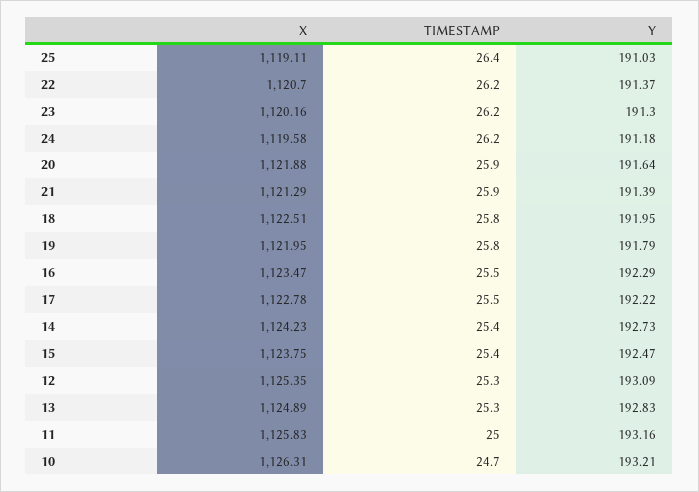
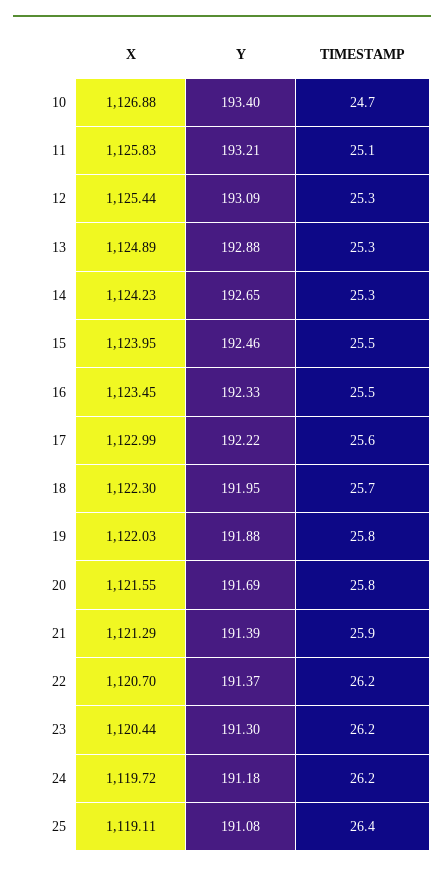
Y, 25: 191.03 -> 191.08
X, 23: 1120.16 -> 1120.44
X, 24: 1119.58 -> 1119.72
X, 20: 1121.88 -> 1121.55
TIMESTAMP, 20: 25.9 -> 25.8
Y, 20: 191.64 -> 191.69
X, 18: 1122.51 -> 1122.3
TIMESTAMP, 18: 25.8 -> 25.7
X, 19: 1121.95 -> 1122.03
Y, 19: 191.79 -> 191.88
X, 16: 1123.47 -> 1123.45
Y, 16: 192.29 -> 192.33
X, 17: 1122.78 -> 1122.99
TIMESTAMP, 17: 25.5 -> 25.6
TIMESTAMP, 14: 25.4 -> 25.3
Y, 14: 192.73 -> 192.65
X, 15: 1123.75 -> 1123.95
TIMESTAMP, 15: 25.4 -> 25.5
Y, 15: 192.47 -> 192.46
X, 12: 1125.35 -> 1125.44
Y, 13: 192.83 -> 192.88
TIMESTAMP, 11: 25 -> 25.1
Y, 11: 193.16 -> 193.21
X, 10: 1126.31 -> 1126.88
Y, 10: 193.21 -> 193.4

